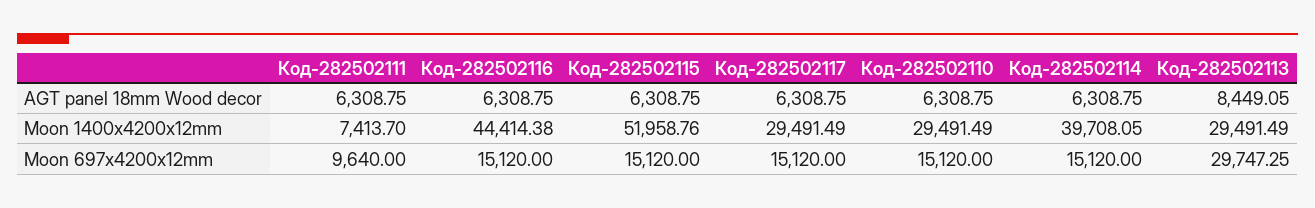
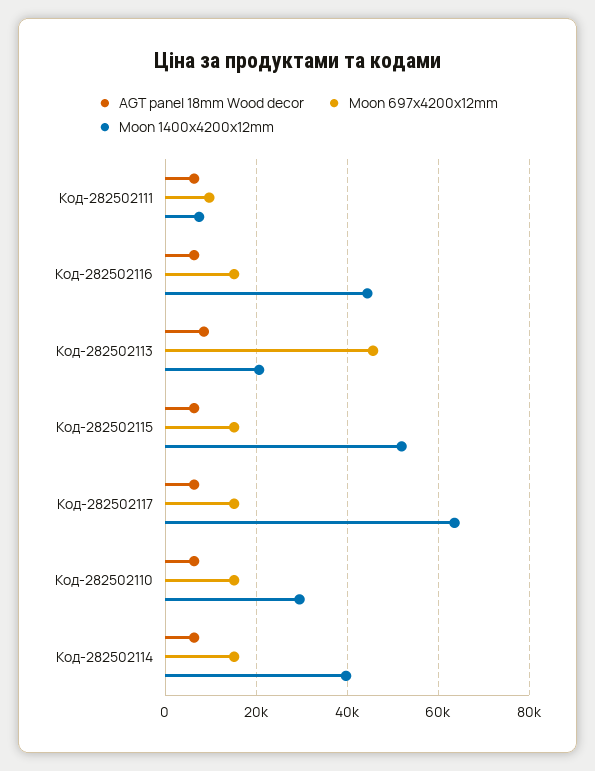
Moon 1400x4200x12mm, Код-282502117: 29491.49 -> 64000
Moon 1400x4200x12mm, Код-282502113: 29491.49 -> 20000
Moon 697x4200x12mm, Код-282502113: 29747.25 -> 46000

